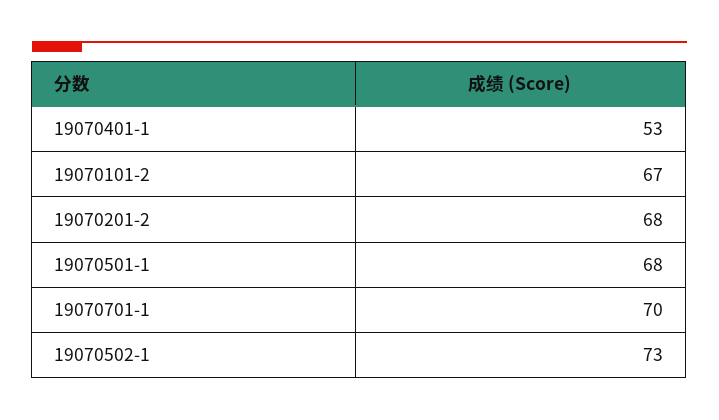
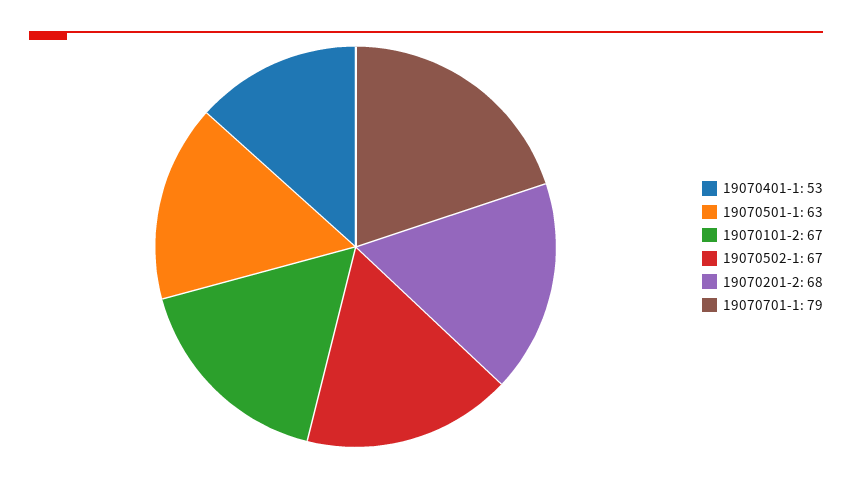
19070501-1: 68 -> 63
19070701-1: 70 -> 79
19070502-1: 73 -> 67

